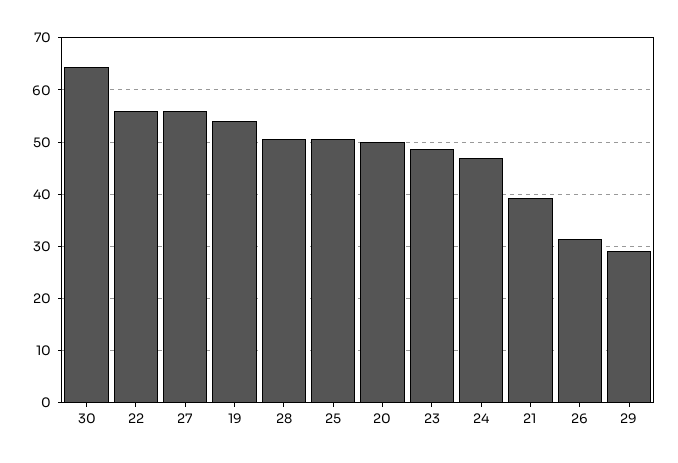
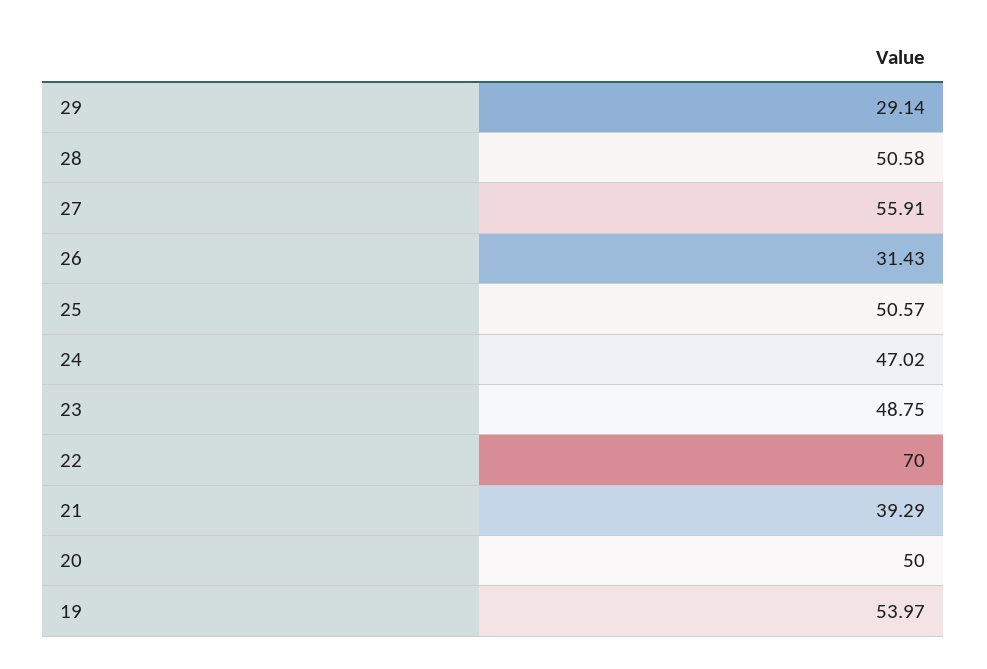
30: 64 -> none
22: 56 -> 70

